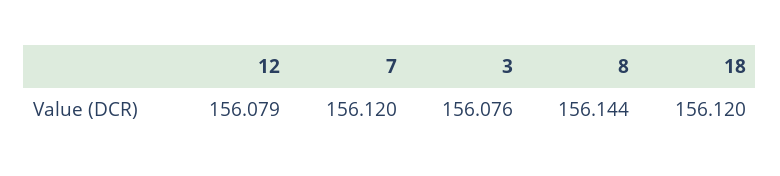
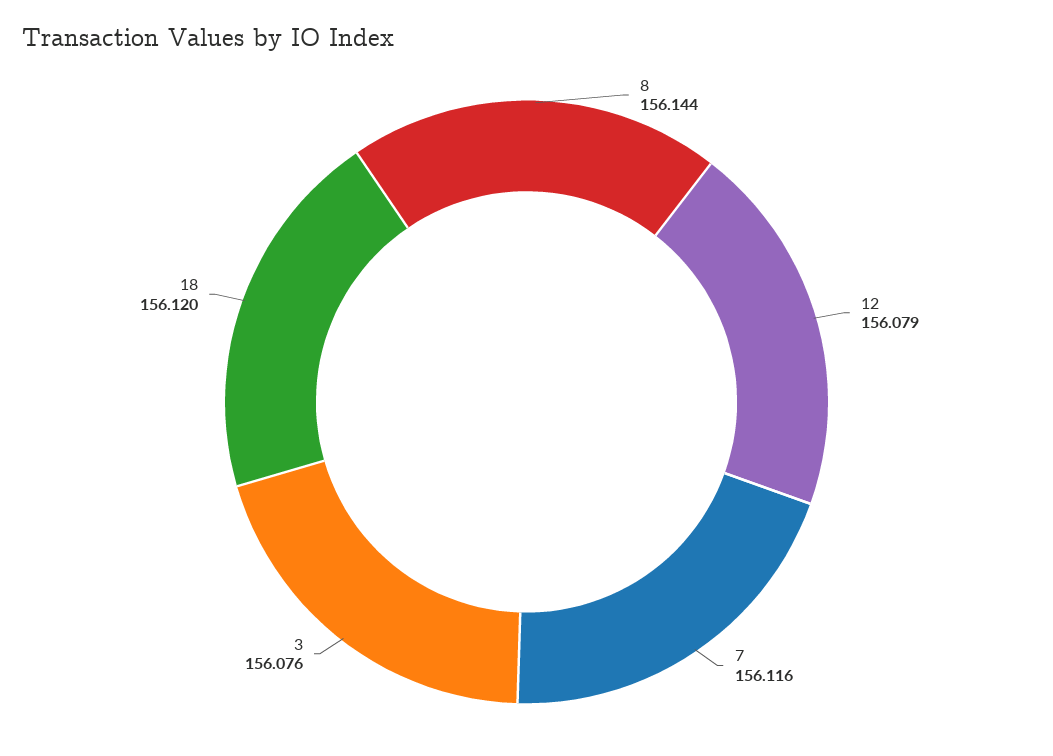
7: 156.12 -> 156.116

